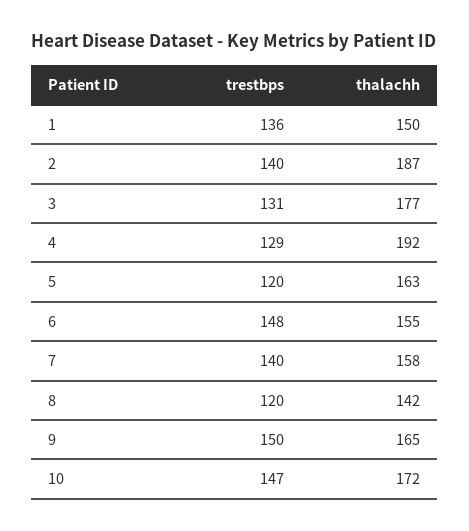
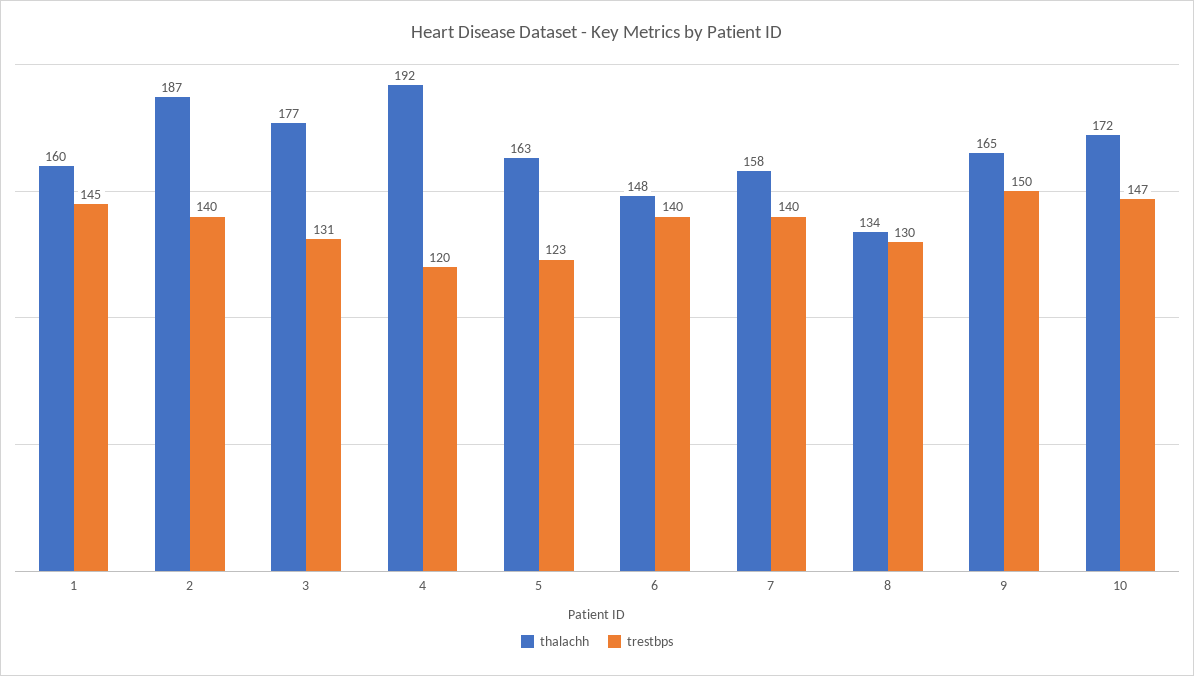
trestbps, 1: 136 -> 145
thalachh, 1: 150 -> 160
trestbps, 4: 129 -> 120
trestbps, 5: 120 -> 123
trestbps, 6: 148 -> 140
thalachh, 6: 155 -> 148
trestbps, 8: 120 -> 130
thalachh, 8: 142 -> 134

